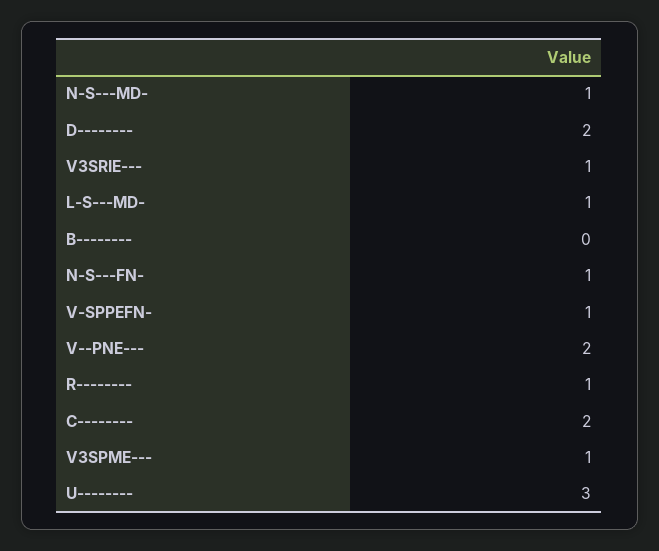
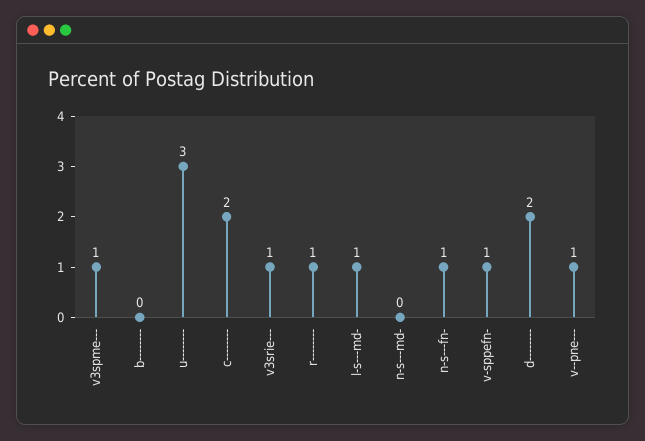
N-S---MD-: 1 -> 0
V--PNE---: 2 -> 1

